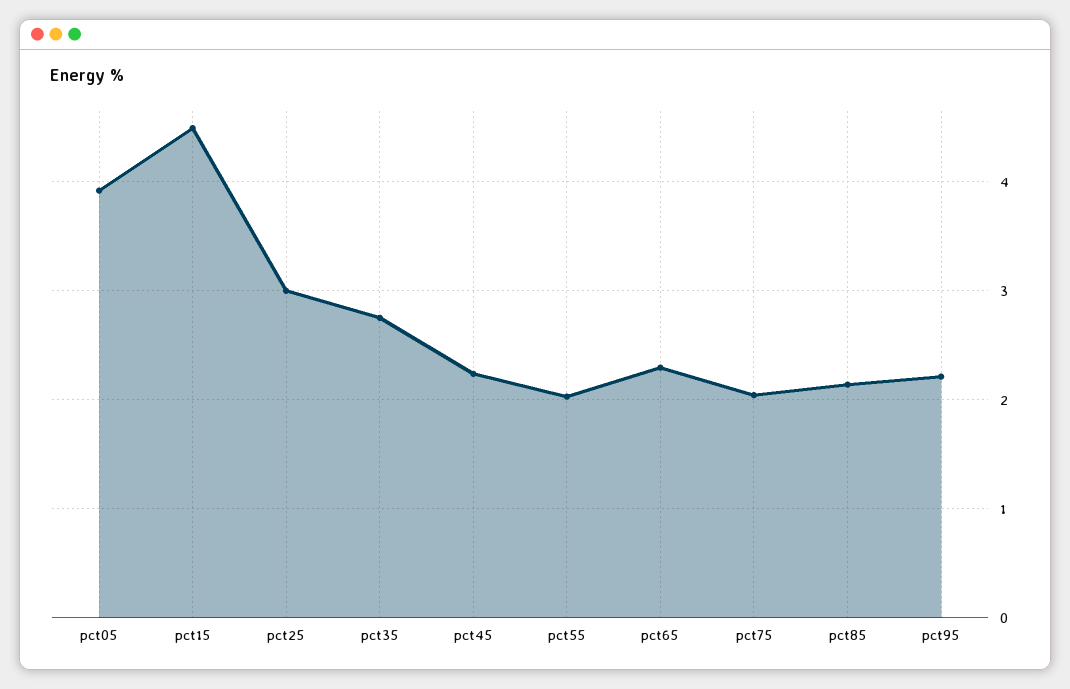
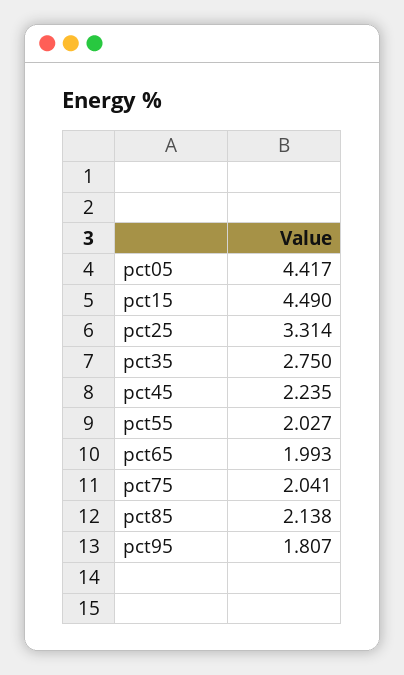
pct05: 3.9 -> 4.417
pct25: 3 -> 3.314
pct65: 2.3 -> 1.993
pct95: 2.2 -> 1.807

